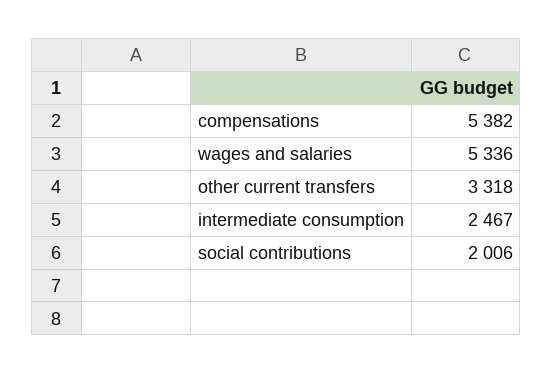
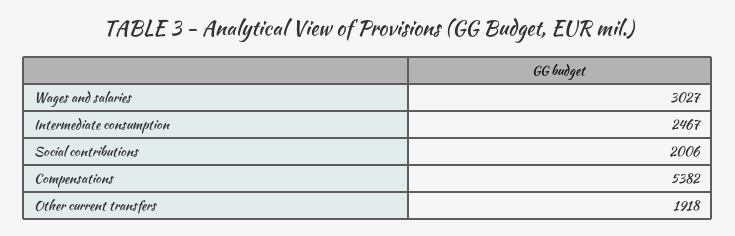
wages and salaries: 5336 -> 3027
other current transfers: 3318 -> 1918

